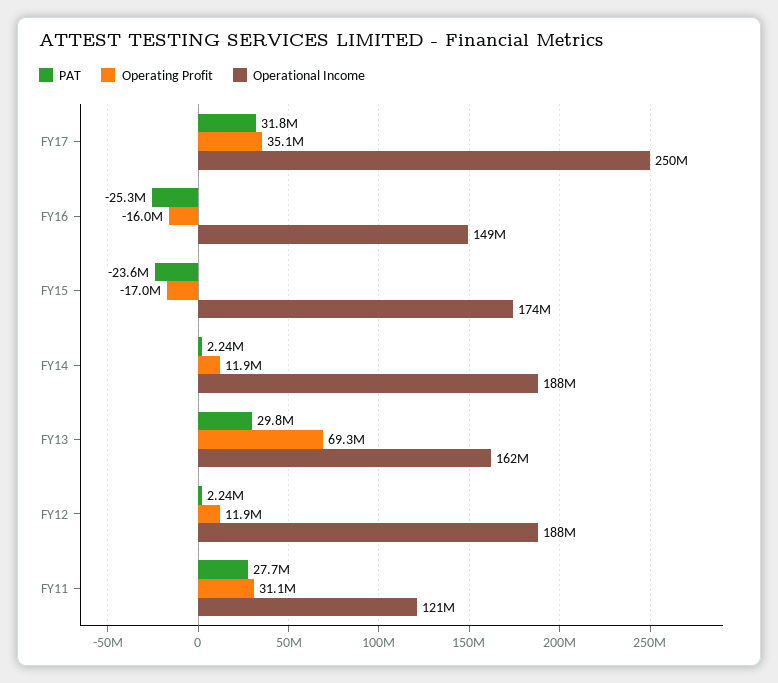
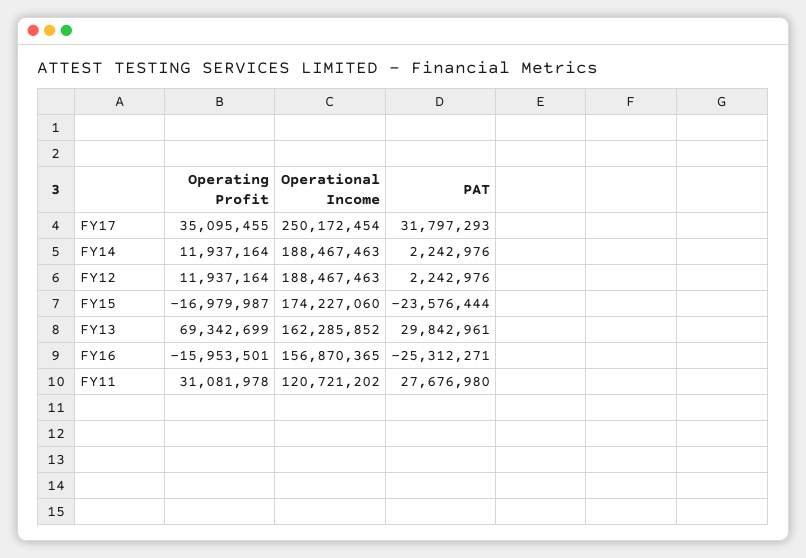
Operational Income, FY16: 149000000 -> 156870365

